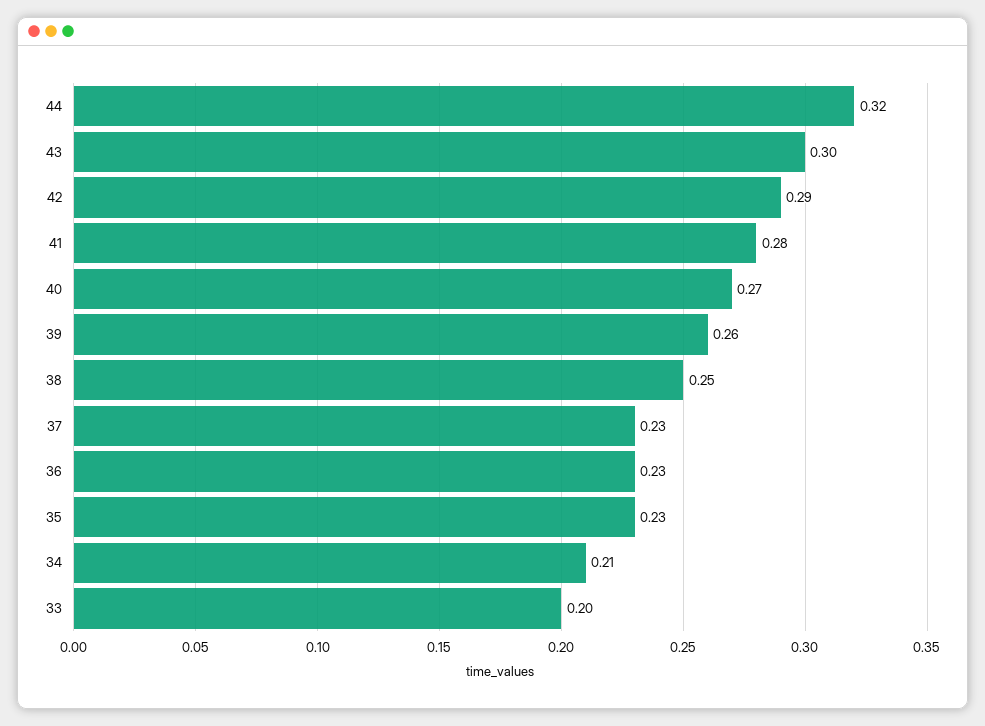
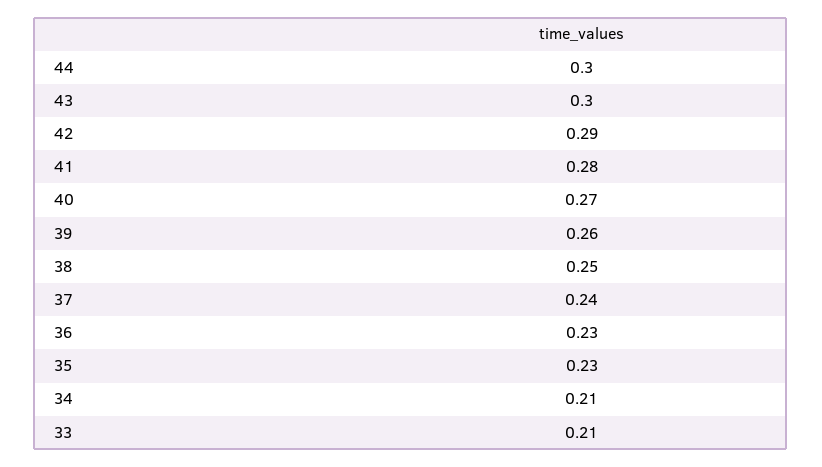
44: 0.32 -> 0.3
37: 0.23 -> 0.24
33: 0.2 -> 0.21

